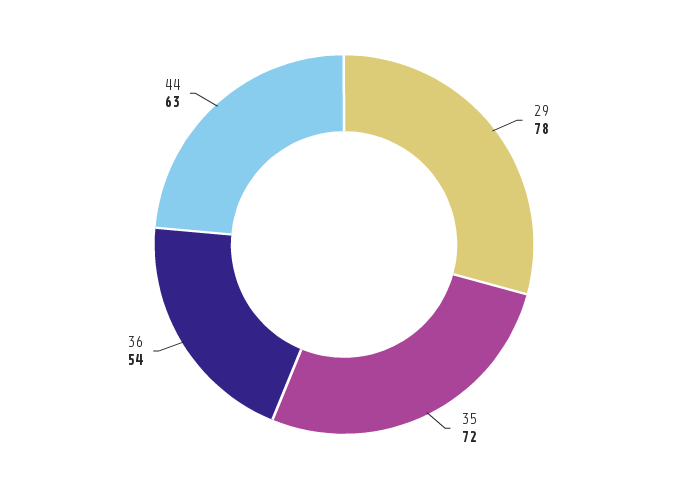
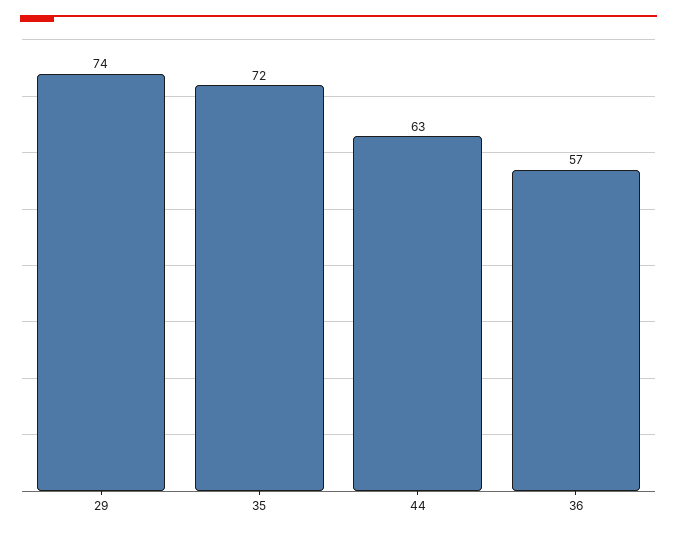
29: 78 -> 74
36: 54 -> 57

